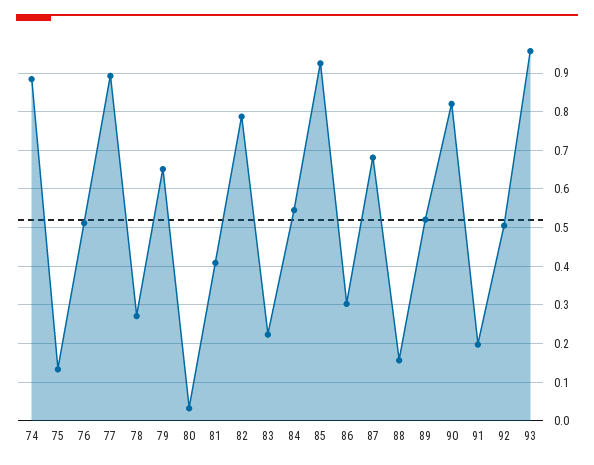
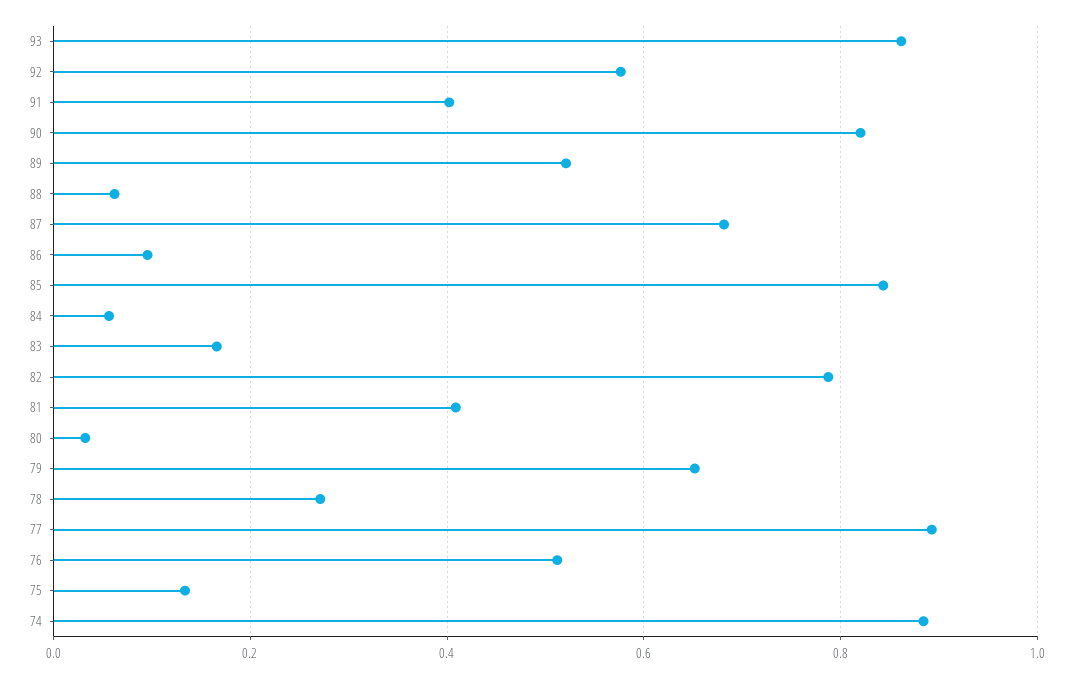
83: 0.22 -> 0.16
84: 0.54 -> 0.06
85: 0.92 -> 0.84
86: 0.3 -> 0.1
88: 0.16 -> 0.06
91: 0.2 -> 0.4
92: 0.5 -> 0.58
93: 0.96 -> 0.86

